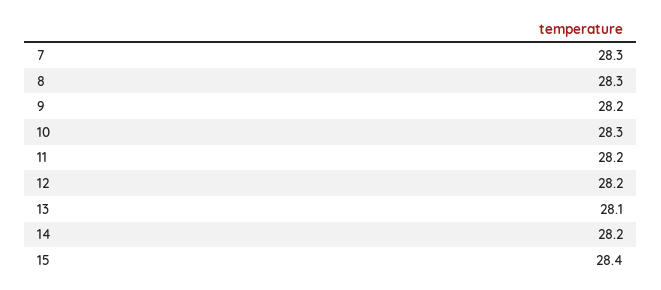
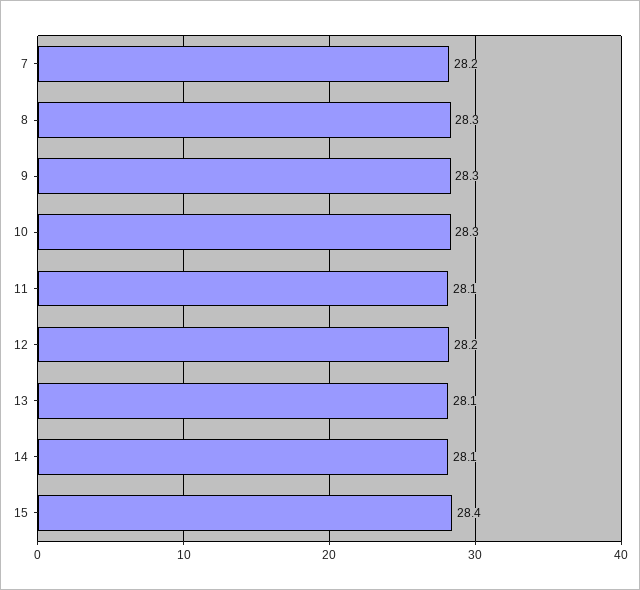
7: 28.3 -> 28.2
9: 28.2 -> 28.3
11: 28.2 -> 28.1
14: 28.2 -> 28.1

